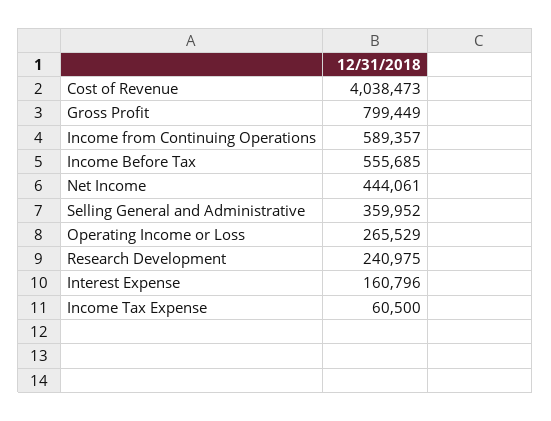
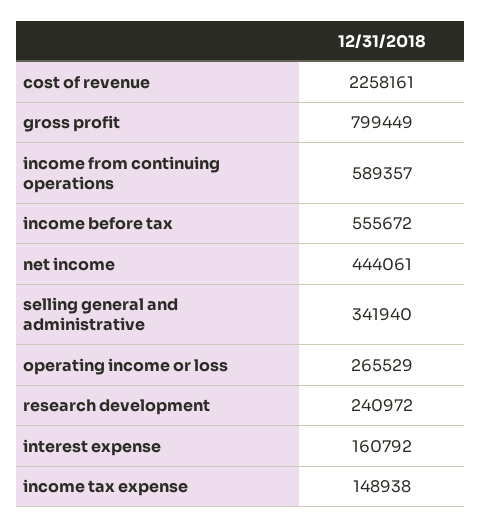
Cost of Revenue: 4038473 -> 2258161
Income Before Tax: 555685 -> 555672
Selling General and Administrative: 359952 -> 341940
Research Development: 240975 -> 240972
Interest Expense: 160796 -> 160792
Income Tax Expense: 60500 -> 148938

